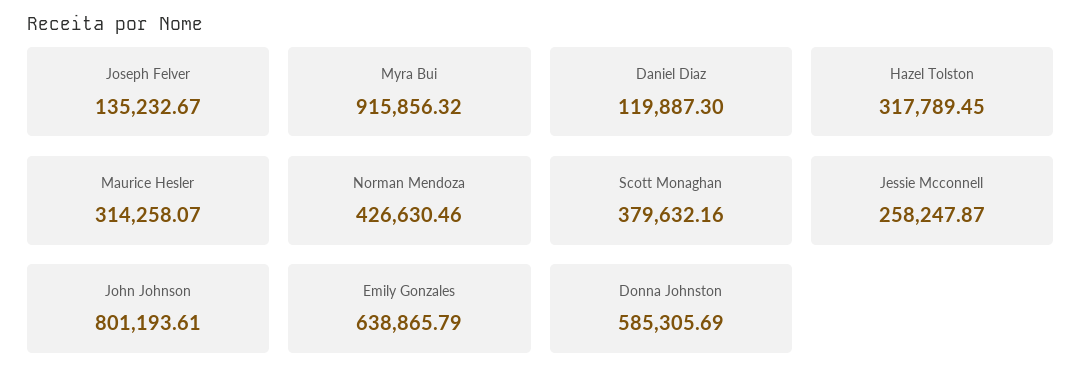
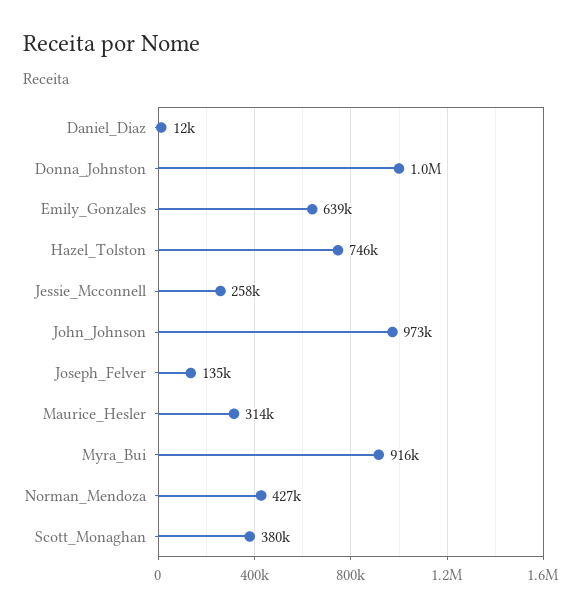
Daniel Diaz: 119887.3 -> 12000
Hazel Tolston: 317789.45 -> 746000
John Johnson: 801193.61 -> 973000
Donna Johnston: 585305.69 -> 1000000

